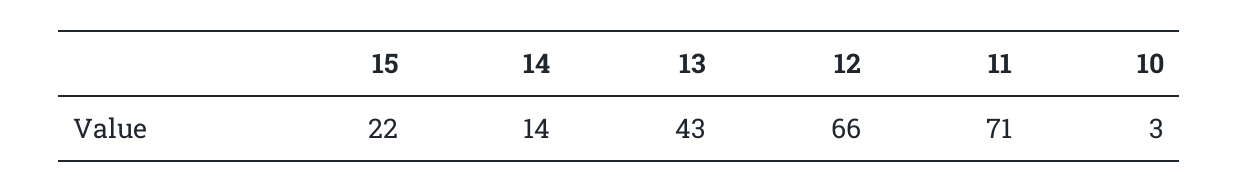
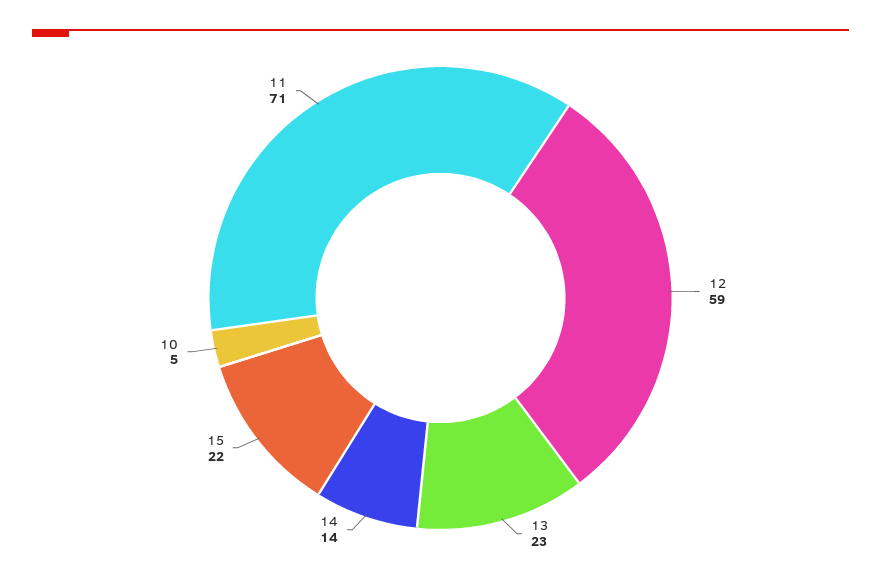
13: 43 -> 23
12: 66 -> 59
10: 3 -> 5

